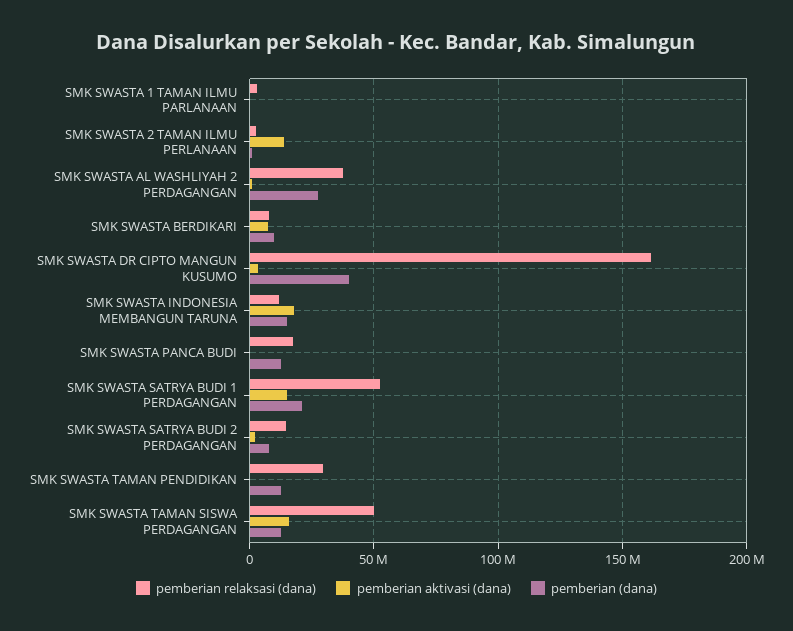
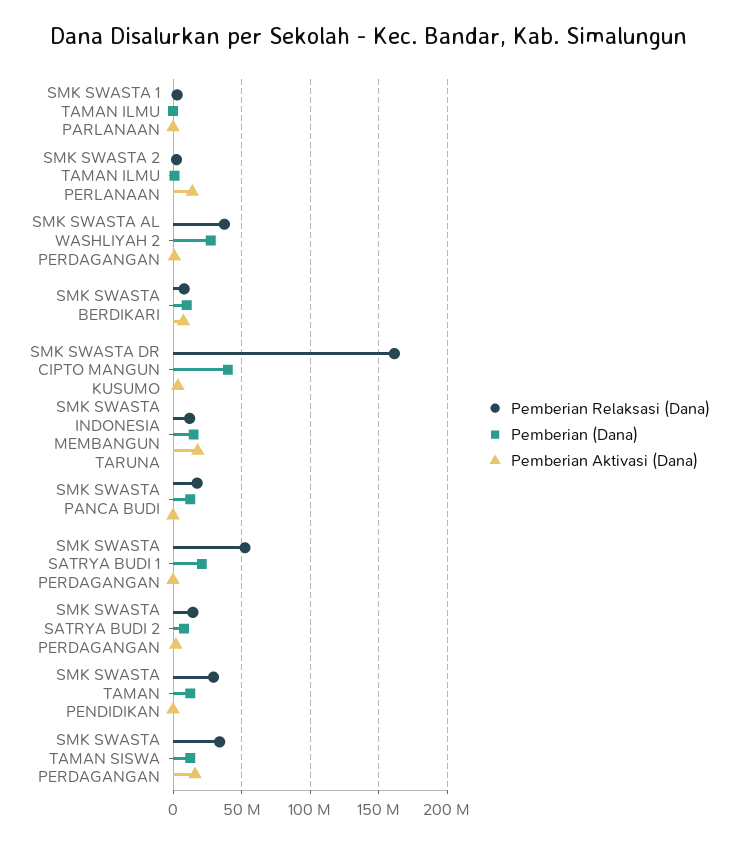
pemberian aktivasi (dana), SMK SWASTA SATRYA BUDI 1 PERDAGANGAN: 15000000 -> 0
pemberian relaksasi (dana), SMK SWASTA TAMAN SISWA PERDAGANGAN: 50000000 -> 35000000

